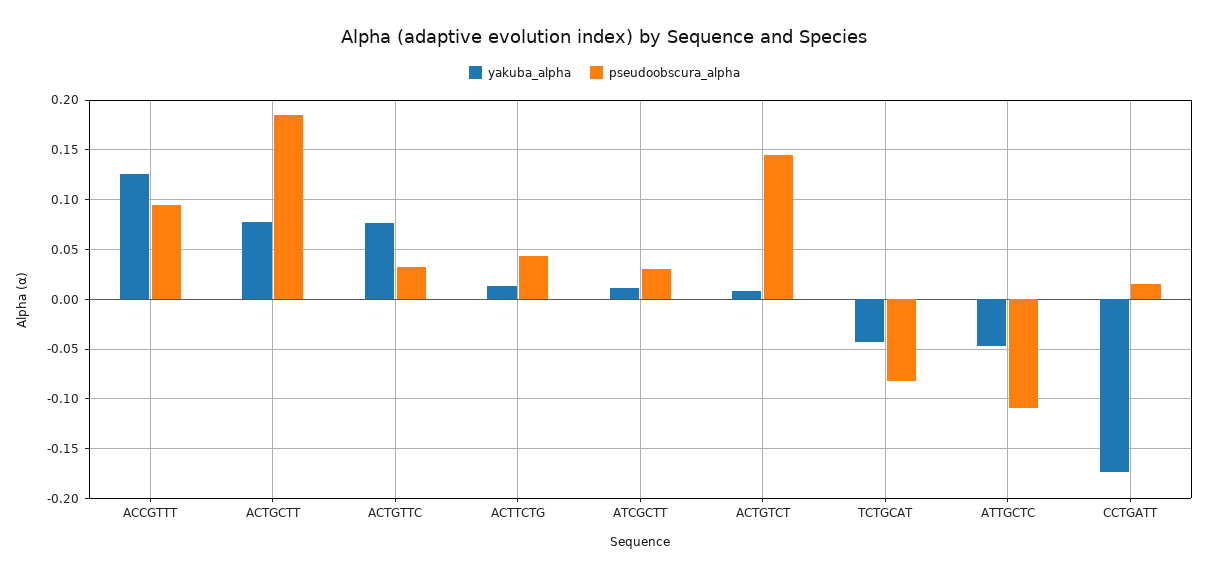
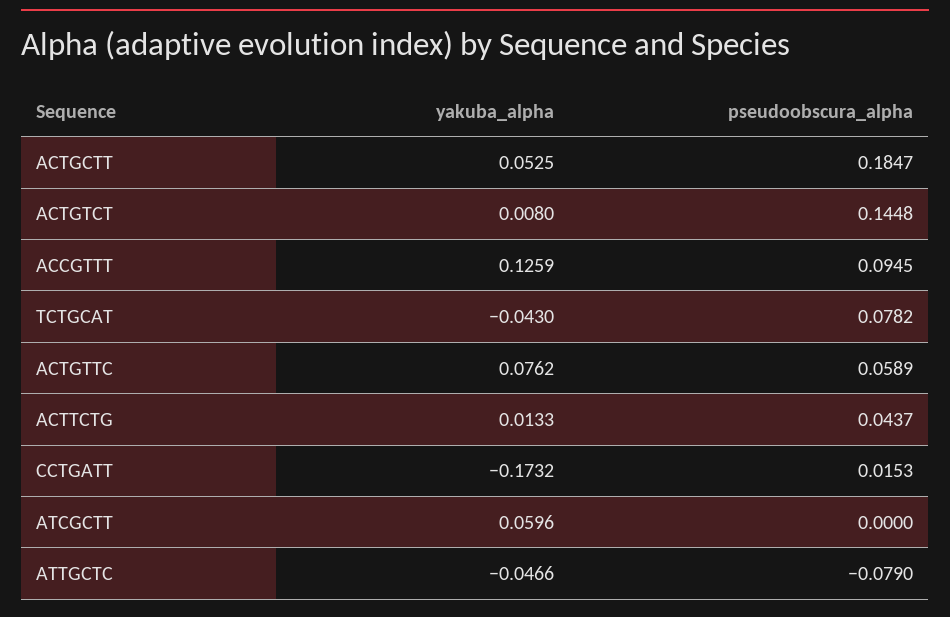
yakuba_alpha, ACTGCTT: 0.08 -> 0.0525
pseudoobscura_alpha, ACTGTTC: 0.03 -> 0.0589
yakuba_alpha, ATCGCTT: 0.01 -> 0.0596
pseudoobscura_alpha, ATCGCTT: 0.03 -> 0
pseudoobscura_alpha, TCTGCAT: -0.08 -> 0.0782
pseudoobscura_alpha, ATTGCTC: -0.11 -> -0.079

